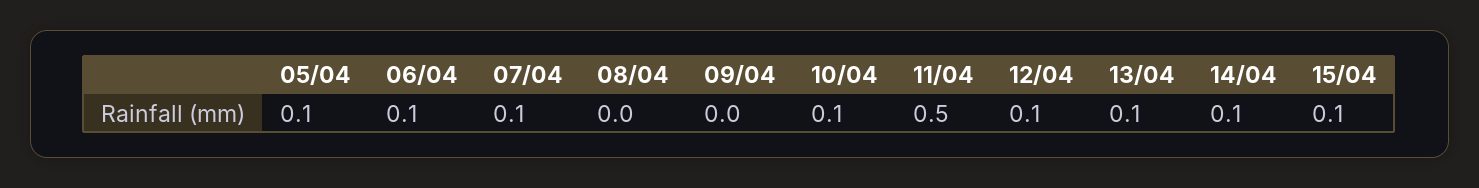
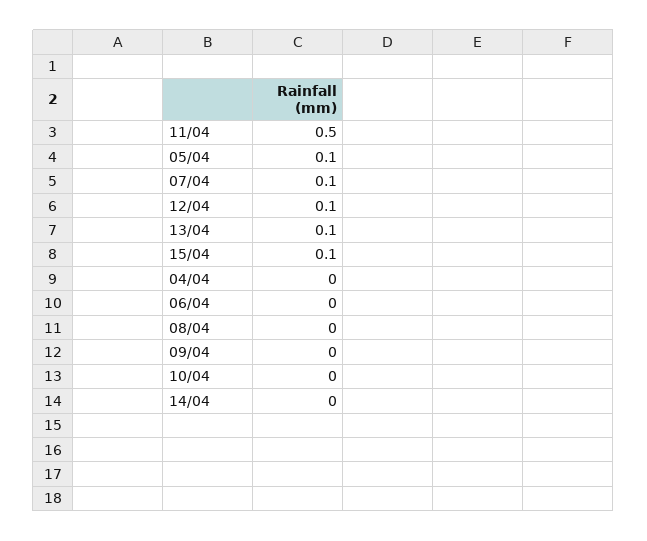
06/04: 0.1 -> 0
10/04: 0.1 -> 0
14/04: 0.1 -> 0
04/04: none -> 0

